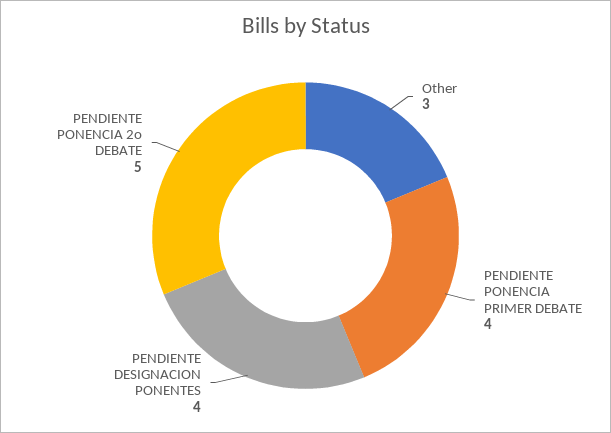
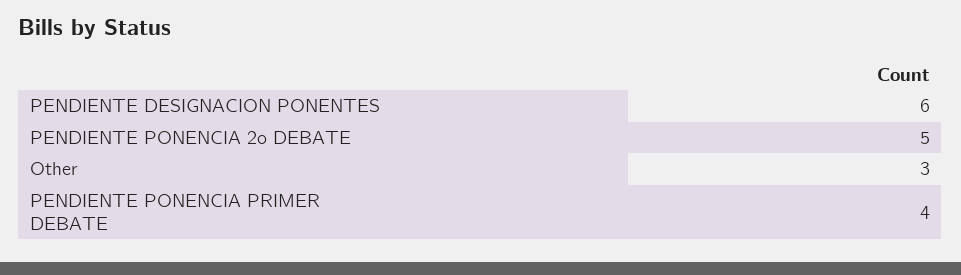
PENDIENTE DESIGNACION PONENTES: 4 -> 6

